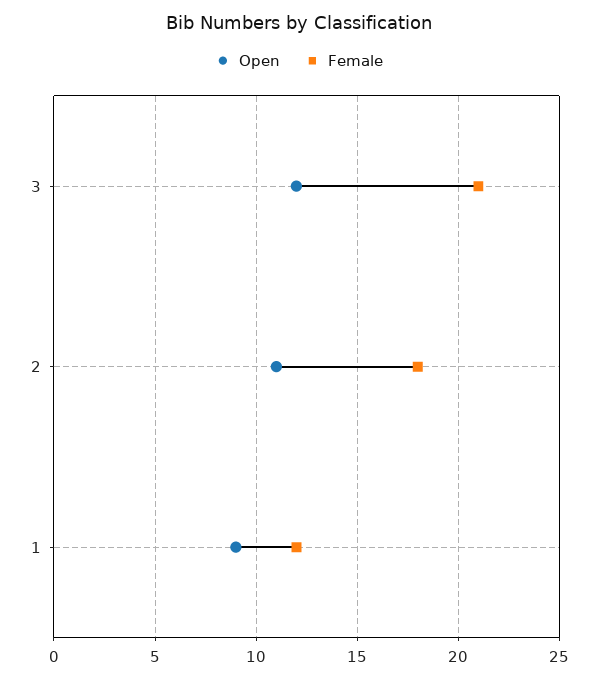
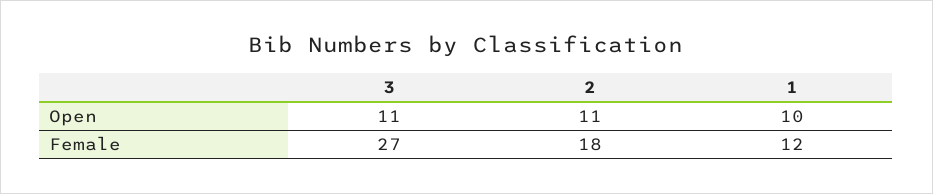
Open, 3: 12 -> 11
Female, 3: 21 -> 27
Open, 1: 9 -> 10

